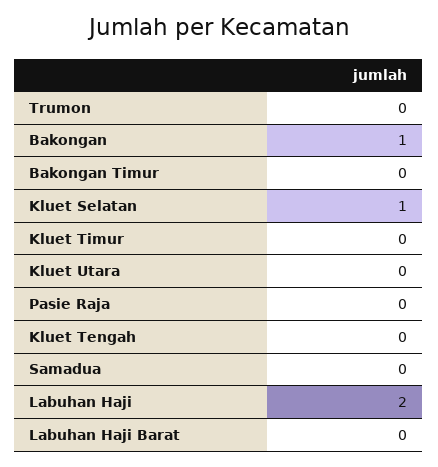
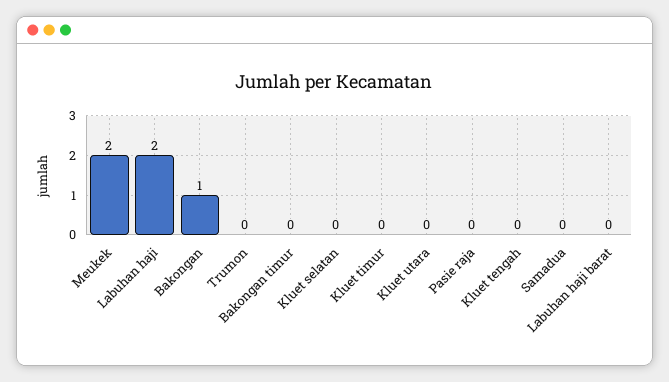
Kluet Selatan: 1 -> 0
Meukek: none -> 2

